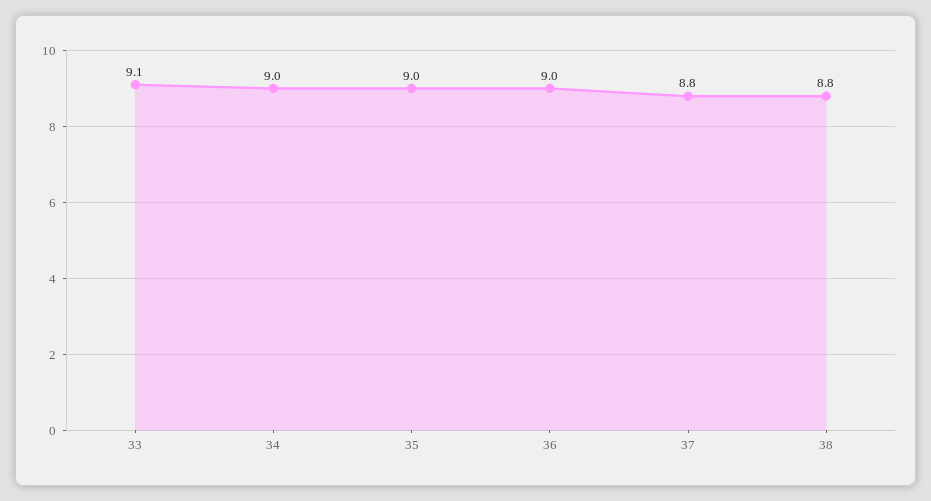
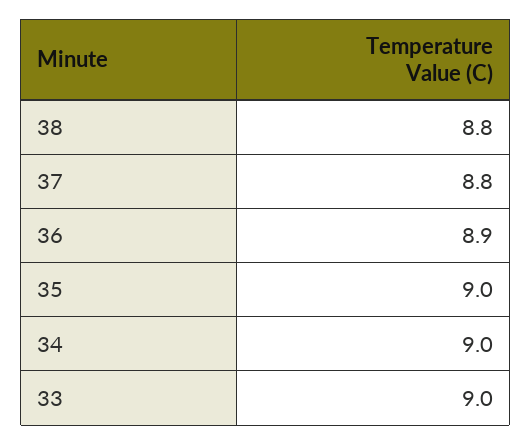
33: 9.1 -> 9
36: 9 -> 8.9

